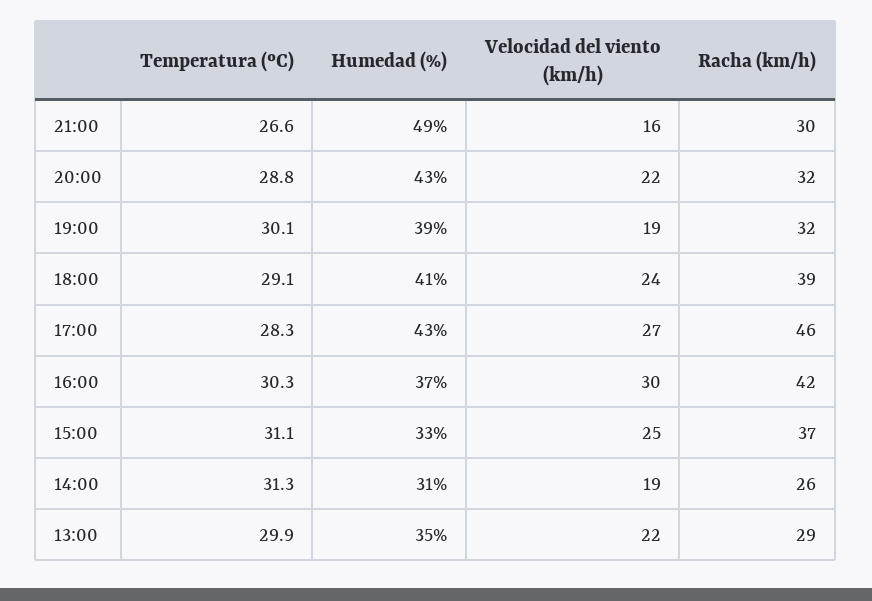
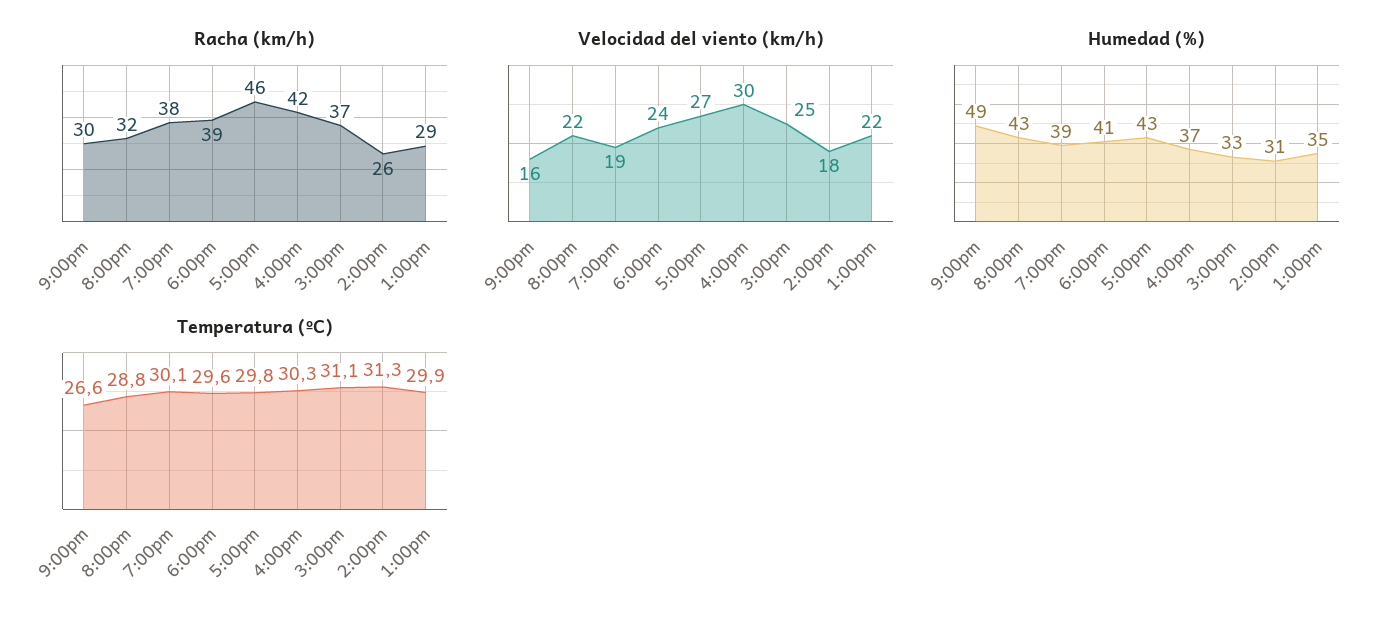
Racha (km/h), 19:00: 32 -> 38
Temperatura (ºC), 18:00: 29.1 -> 29.6
Temperatura (ºC), 17:00: 28.3 -> 29.8
Velocidad del viento (km/h), 14:00: 19 -> 18

